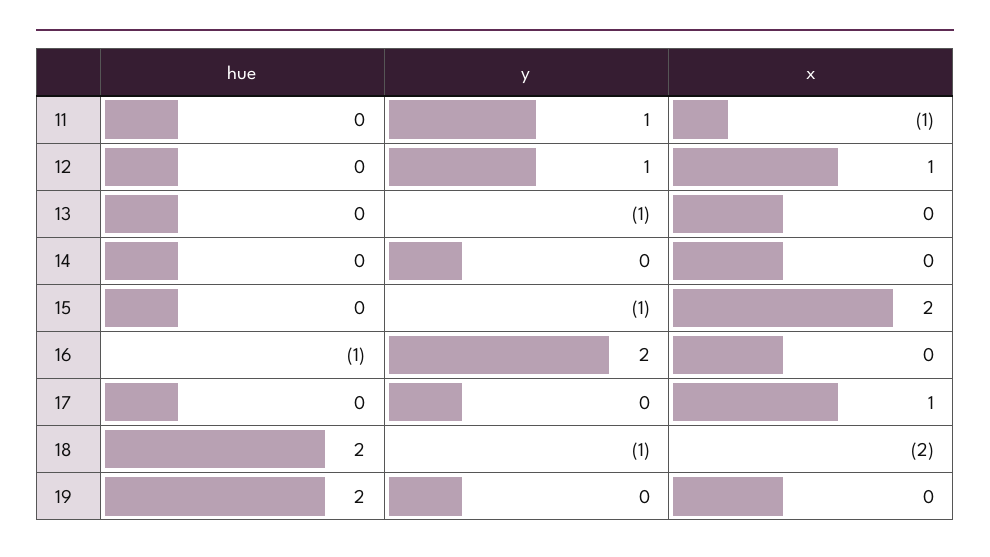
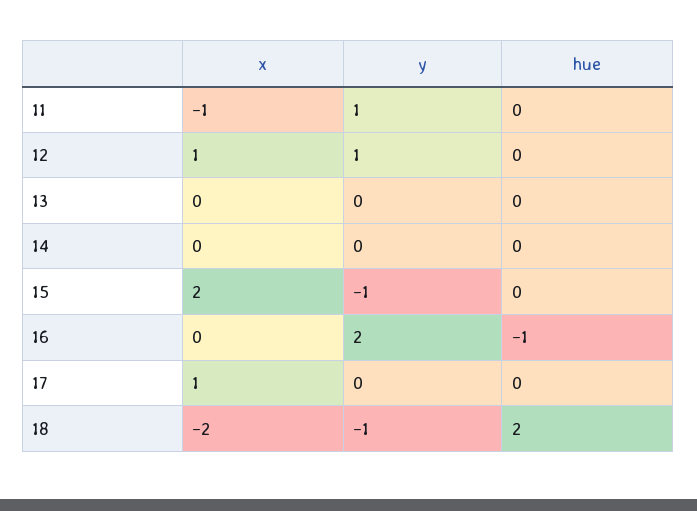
y, 13: -1 -> 0
hue, 19: 2 -> none
y, 19: 0 -> none
x, 19: 0 -> none

